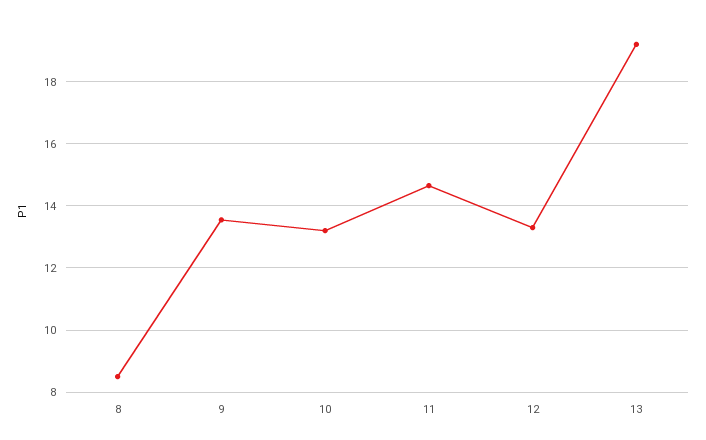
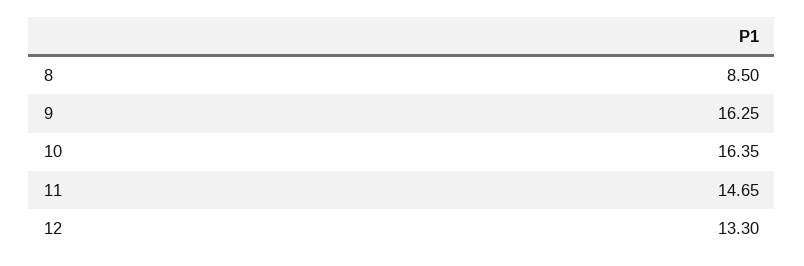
9: 13.6 -> 16.25
10: 13.2 -> 16.35
13: 19.2 -> none

